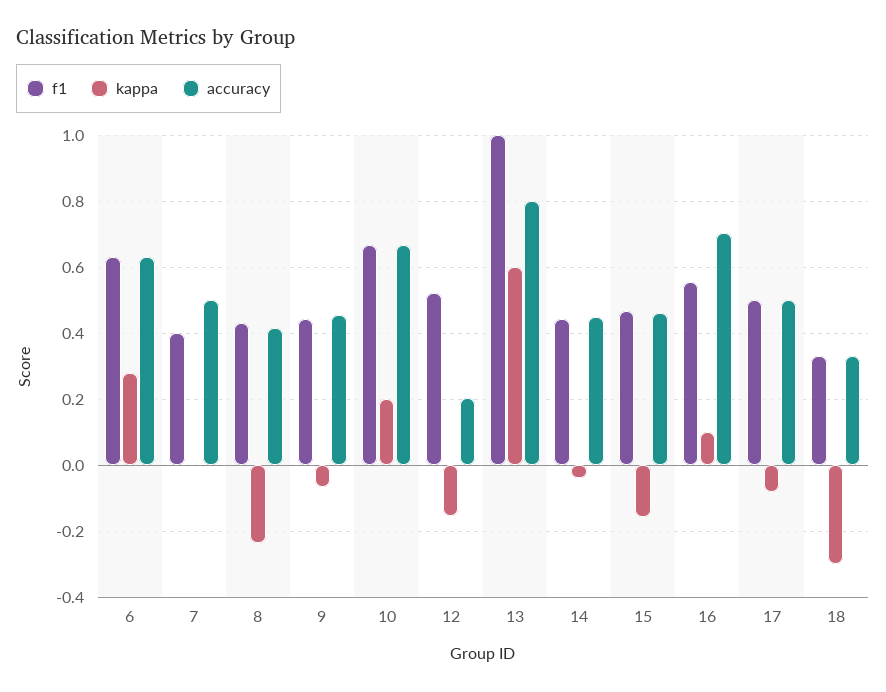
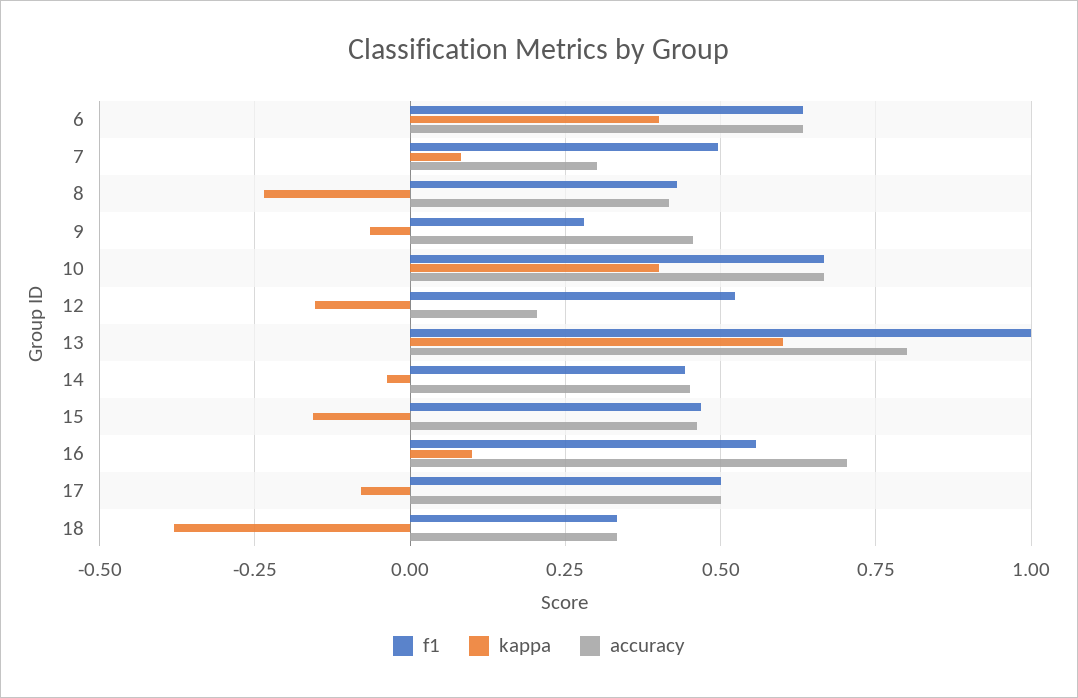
kappa, 6: 0.28 -> 0.4
f1, 7: 0.4 -> 0.5
kappa, 7: 0 -> 0.075
accuracy, 7: 0.5 -> 0.3
f1, 9: 0.44 -> 0.275
kappa, 10: 0.2 -> 0.4
kappa, 18: -0.3 -> -0.375

